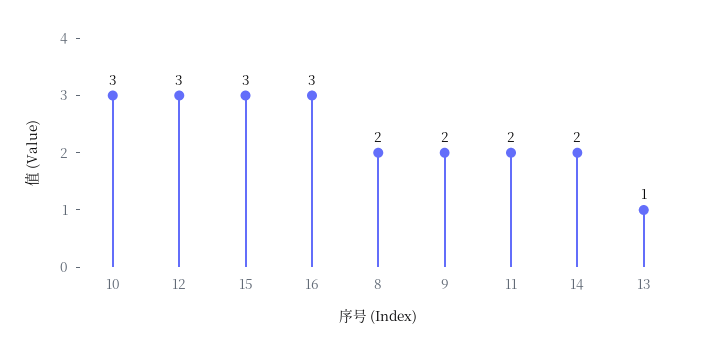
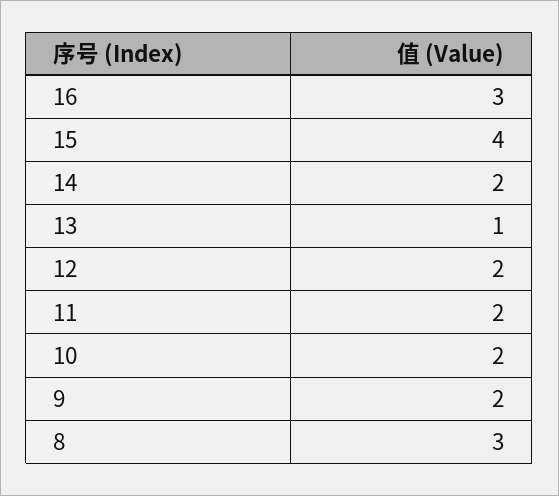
10: 3 -> 2
12: 3 -> 2
15: 3 -> 4
8: 2 -> 3

